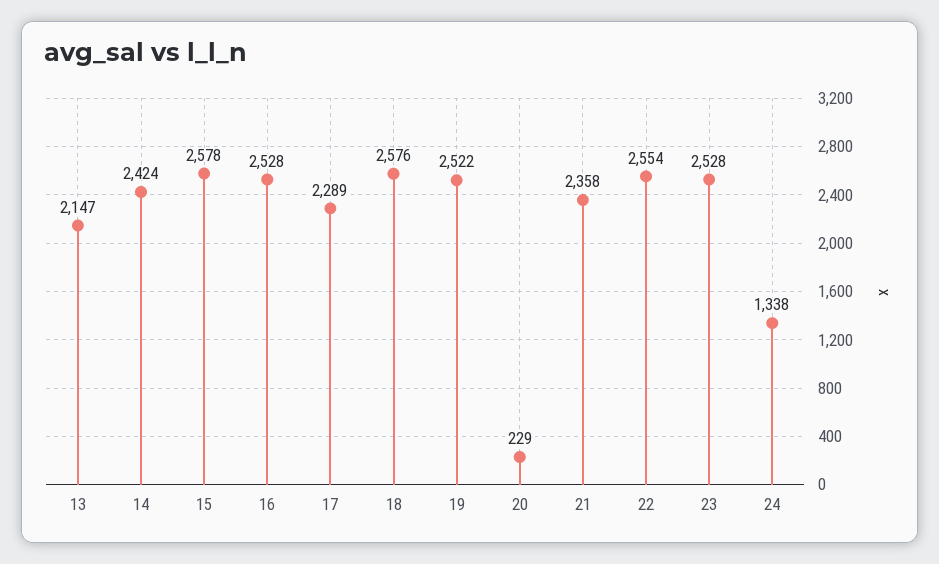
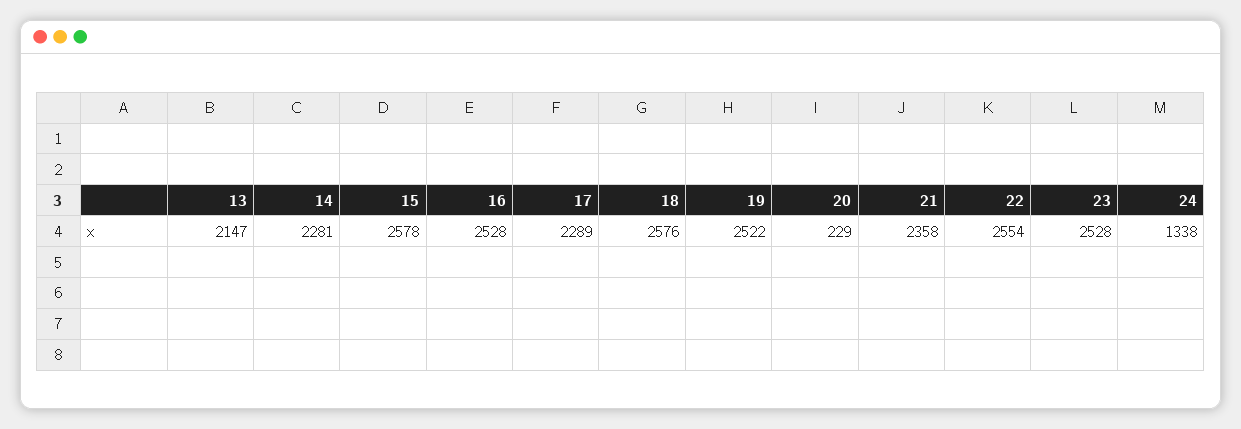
14: 2424 -> 2281

